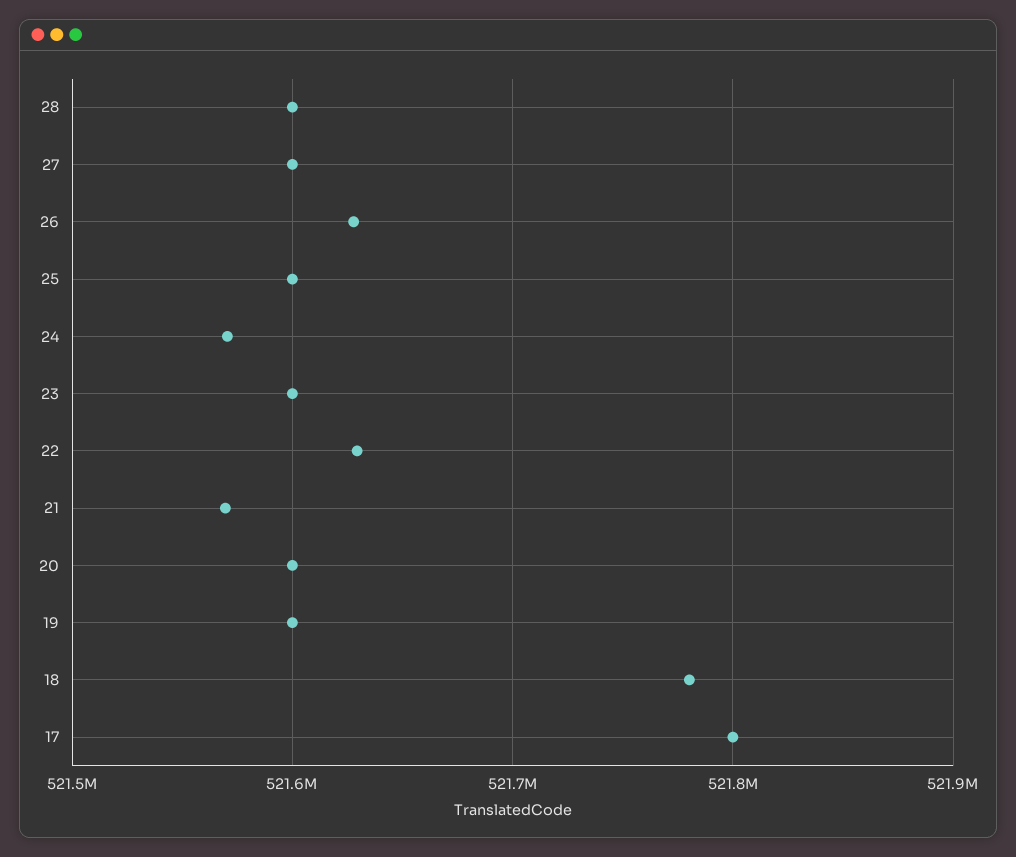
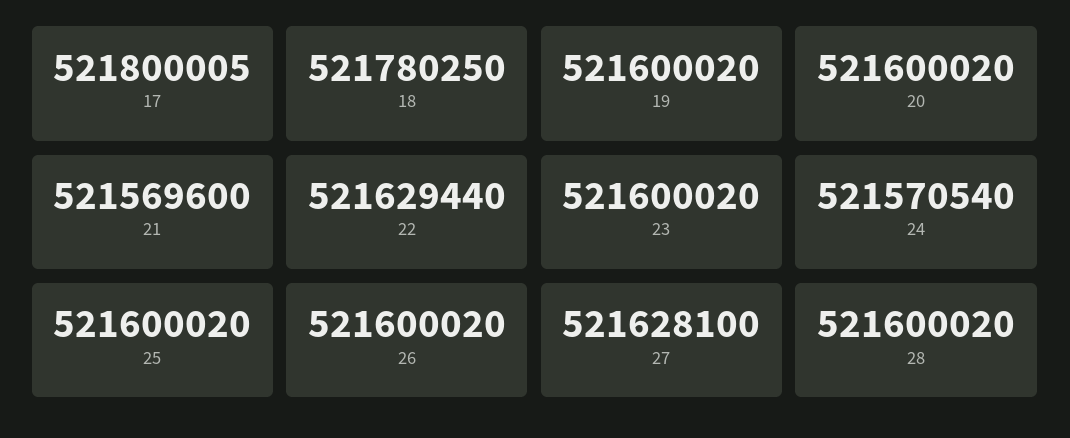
27: 521600000 -> 521628100
26: 521630000 -> 521600020

